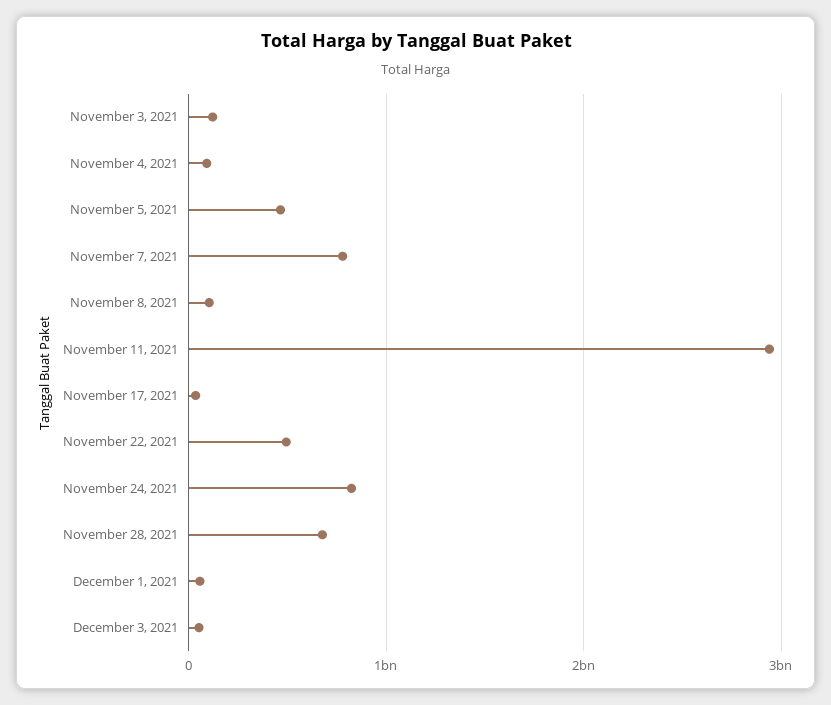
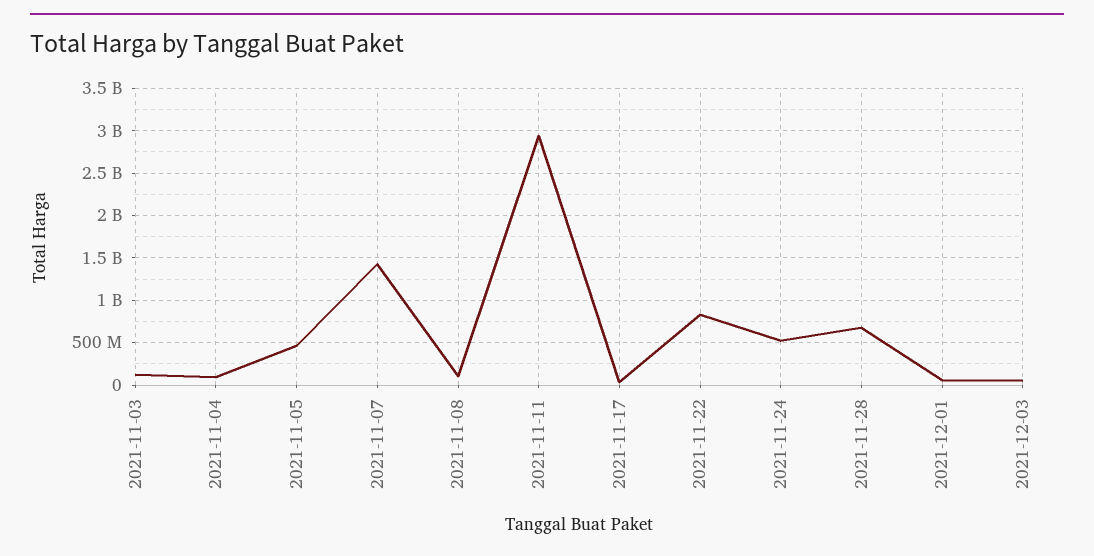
November 7, 2021: 800000000 -> 1400000000
November 22, 2021: 500000000 -> 800000000
November 24, 2021: 800000000 -> 500000000

